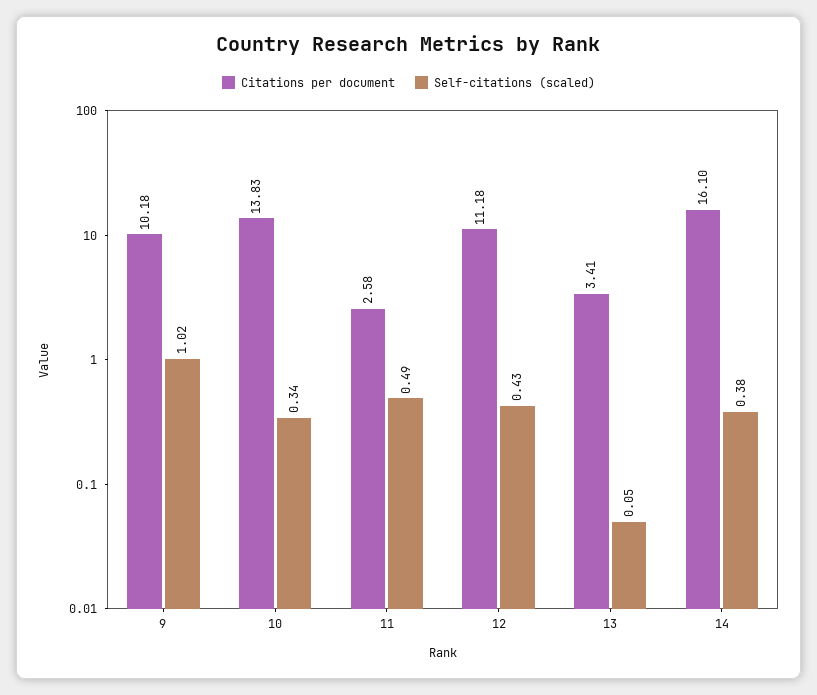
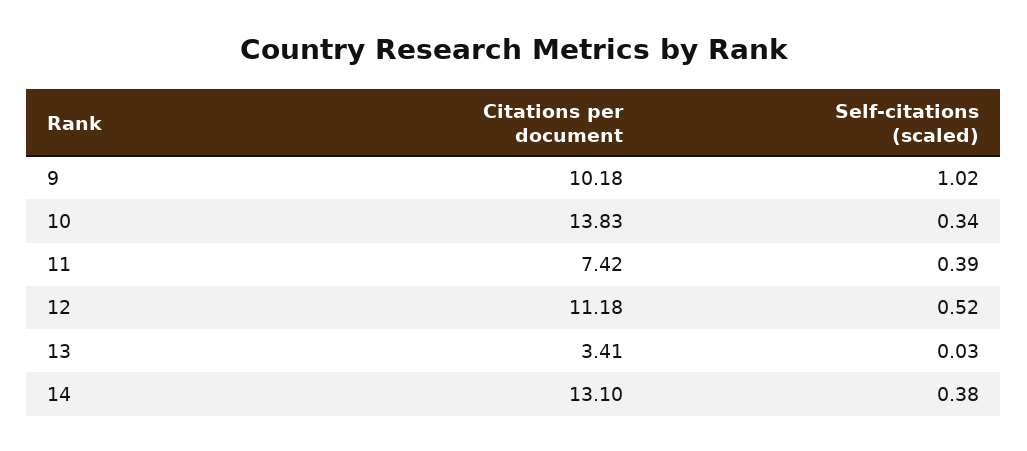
Citations per document, 11: 2.58 -> 7.42
Self-citations (scaled), 11: 0.49 -> 0.39
Self-citations (scaled), 12: 0.43 -> 0.52
Self-citations (scaled), 13: 0.05 -> 0.03
Citations per document, 14: 16.1 -> 13.1

